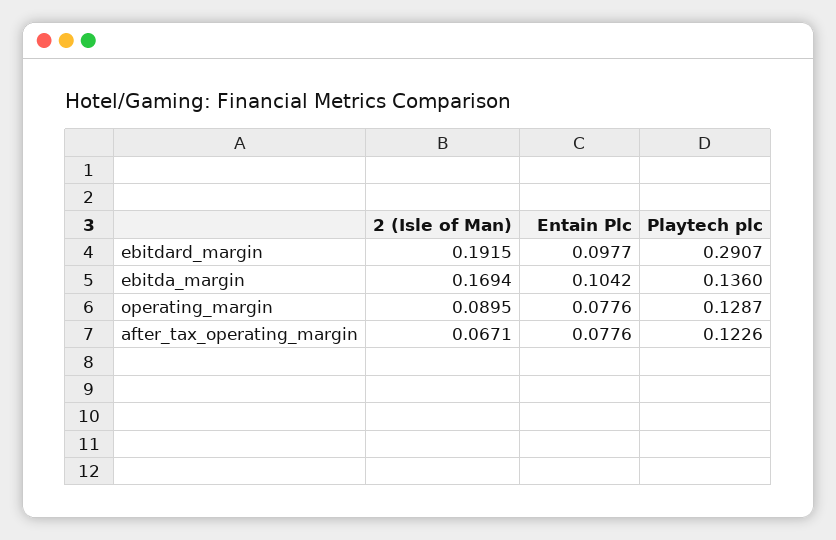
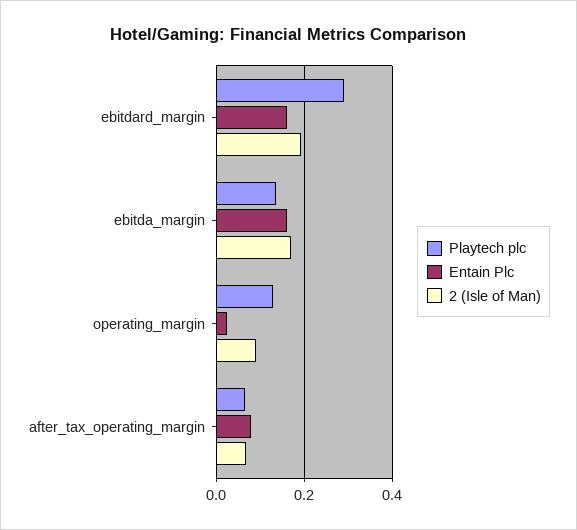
Entain Plc, ebitdard_margin: 0.0977 -> 0.16
Entain Plc, ebitda_margin: 0.1042 -> 0.16
Entain Plc, operating_margin: 0.0776 -> 0.02
Playtech plc, after_tax_operating_margin: 0.1226 -> 0.06

